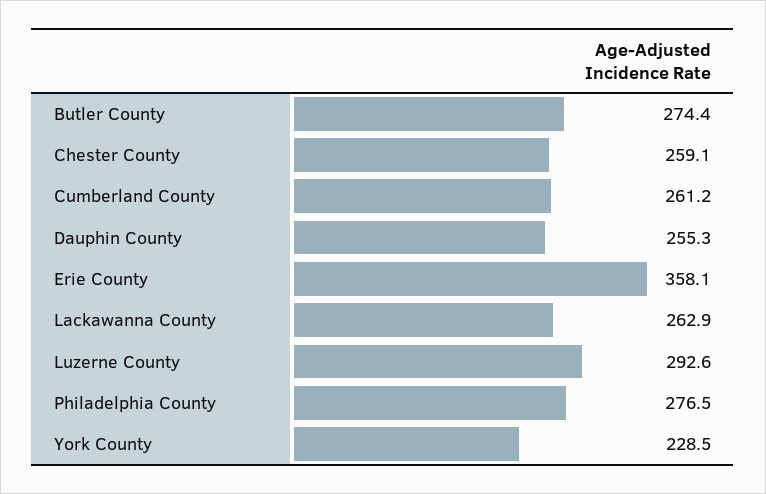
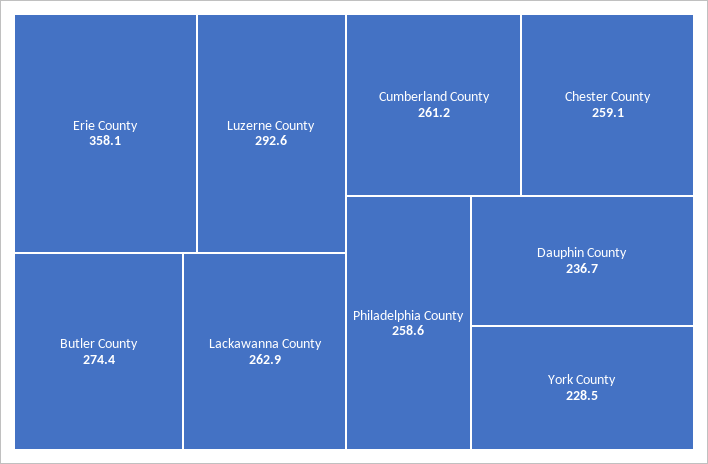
Dauphin County: 255.3 -> 236.7
Philadelphia County: 276.5 -> 258.6

